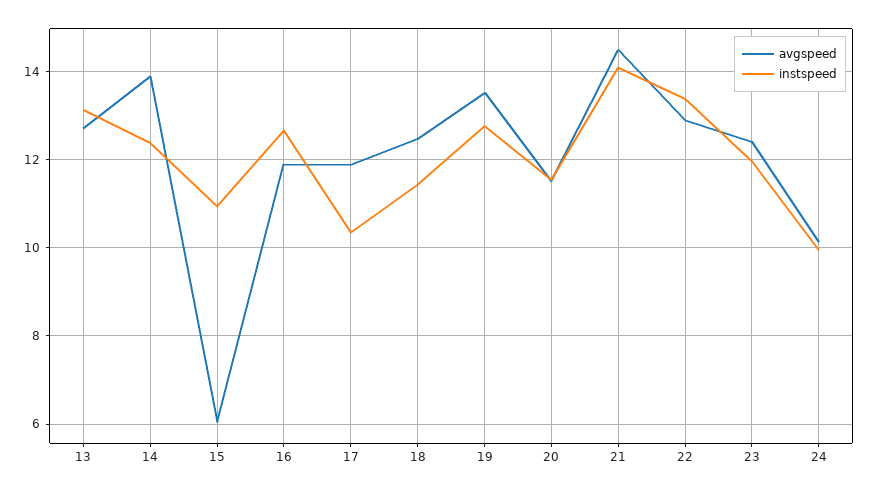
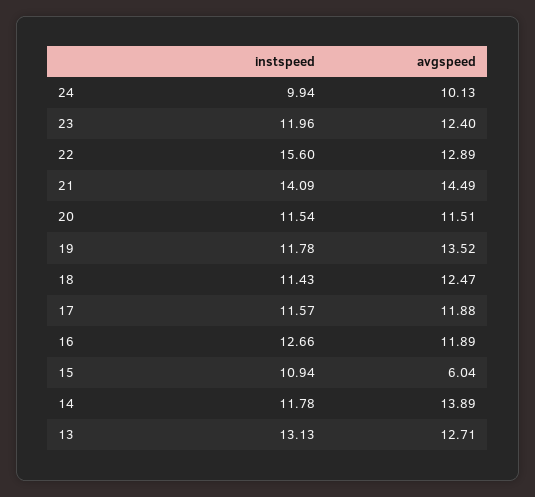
instspeed, 14: 12.4 -> 11.78
instspeed, 17: 10.4 -> 11.57
instspeed, 19: 12.8 -> 11.78
instspeed, 22: 13.4 -> 15.6

